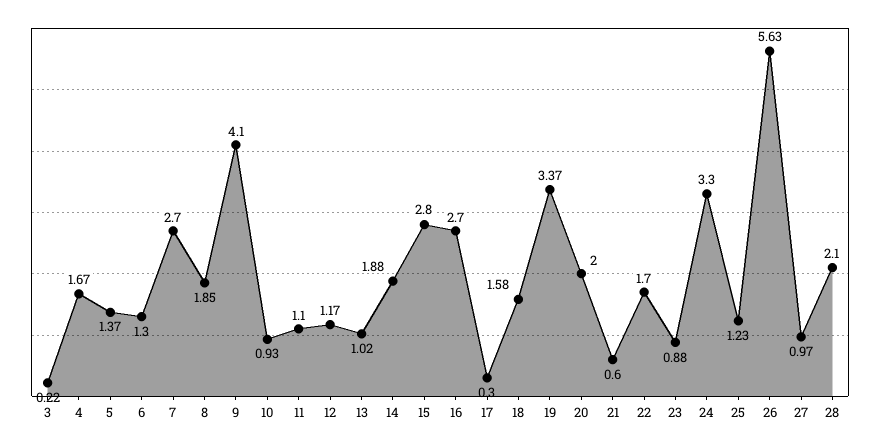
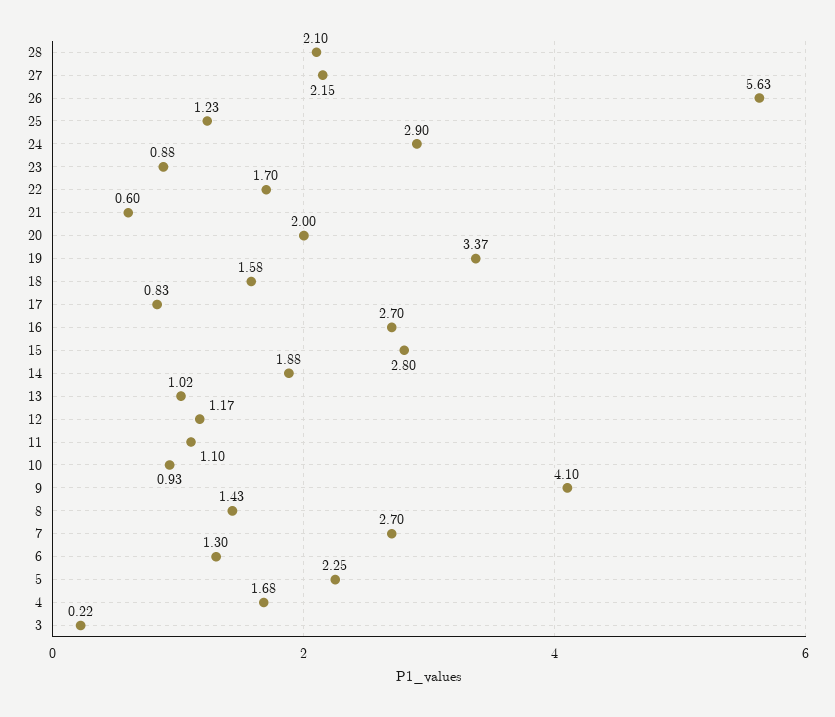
4: 1.67 -> 1.68
5: 1.37 -> 2.25
8: 1.85 -> 1.43
17: 0.3 -> 0.83
24: 3.3 -> 2.9
27: 0.97 -> 2.15

